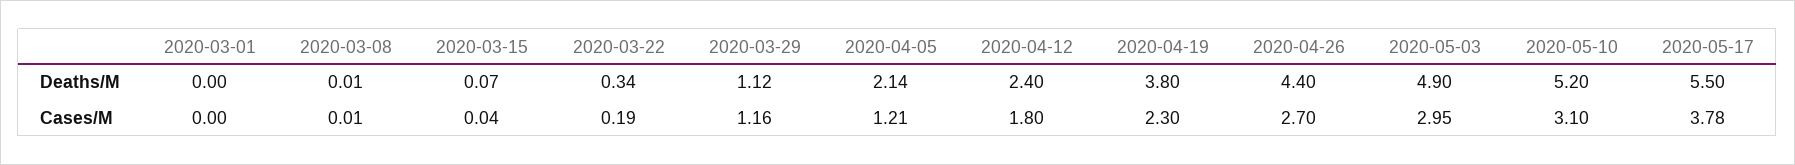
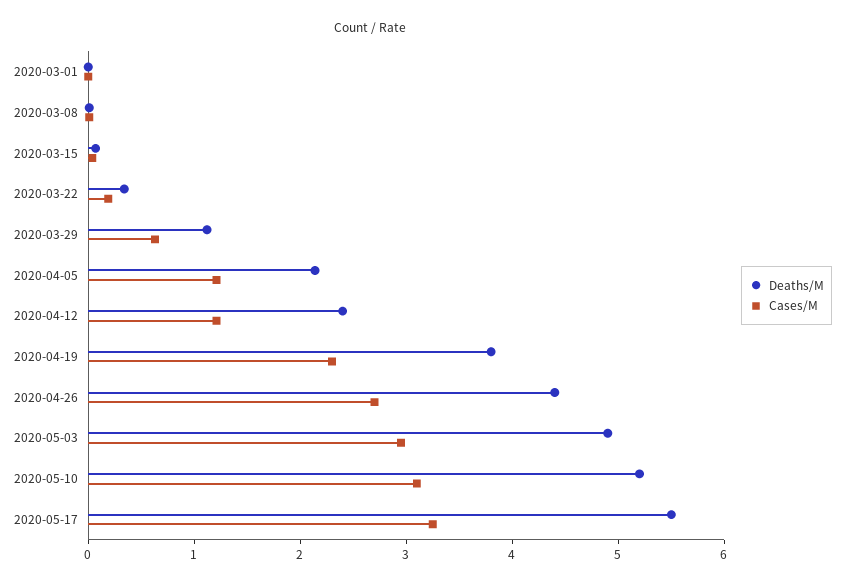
Cases/M, 2020-03-29: 1.16 -> 0.6
Cases/M, 2020-04-12: 1.8 -> 1.2
Cases/M, 2020-05-17: 3.78 -> 3.2

